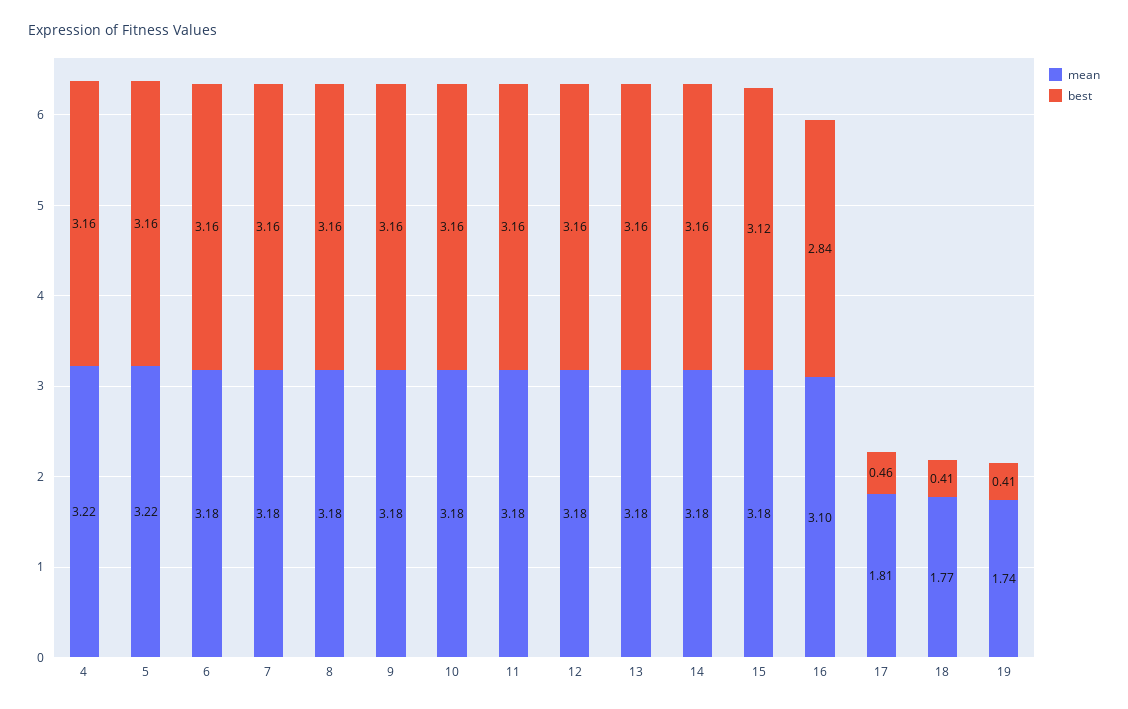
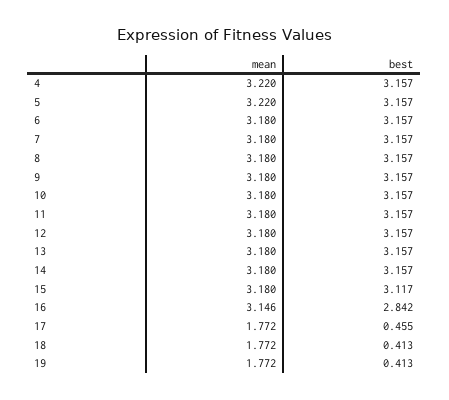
mean, 16: 3.1 -> 3.146
mean, 17: 1.81 -> 1.772
mean, 19: 1.74 -> 1.772

